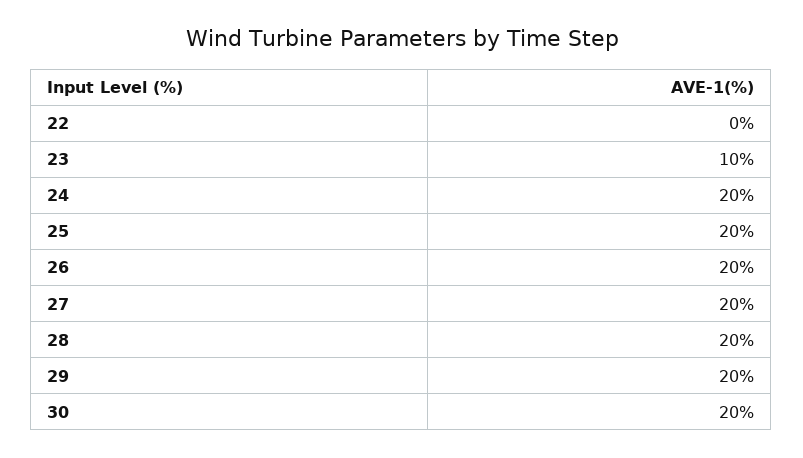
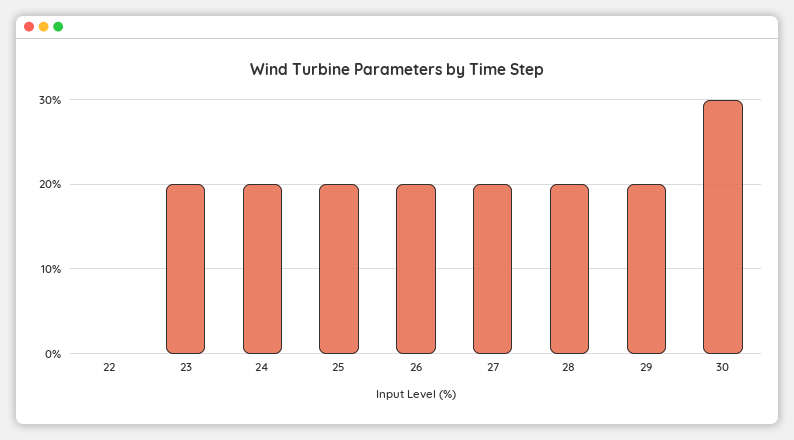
23: 10 -> 20
30: 20 -> 30

